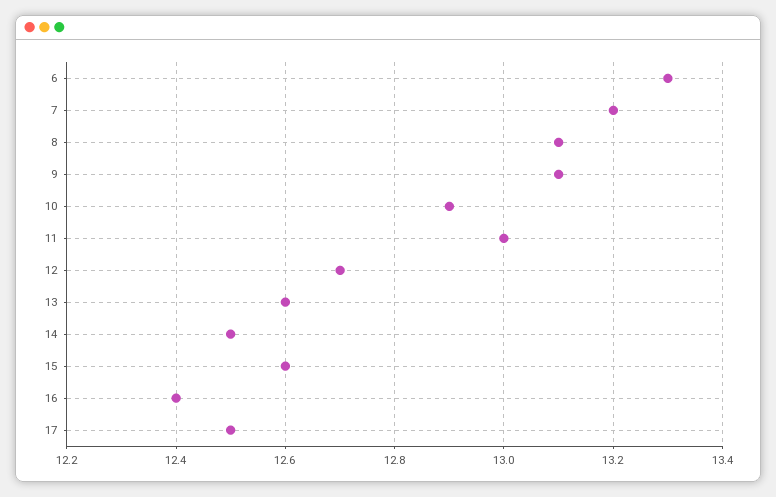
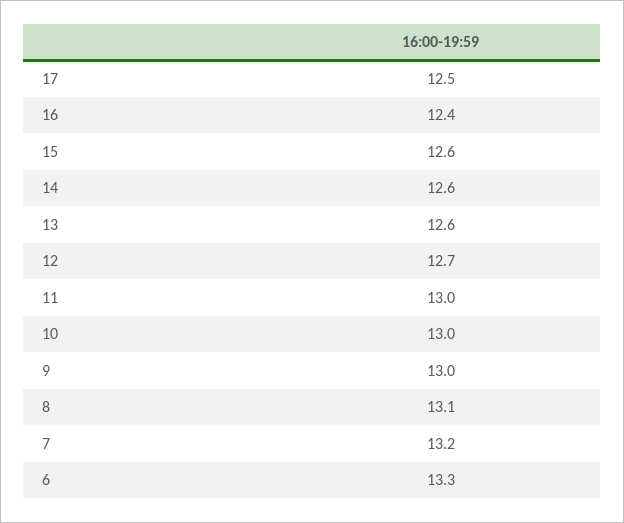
9: 13.1 -> 13
10: 12.9 -> 13
14: 12.5 -> 12.6

